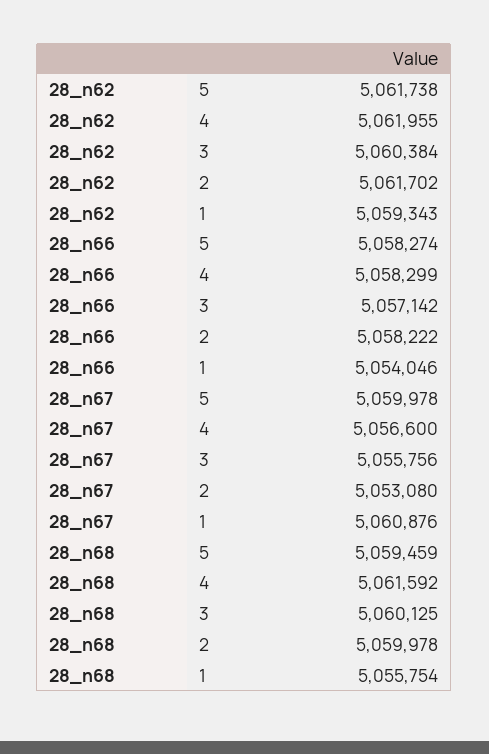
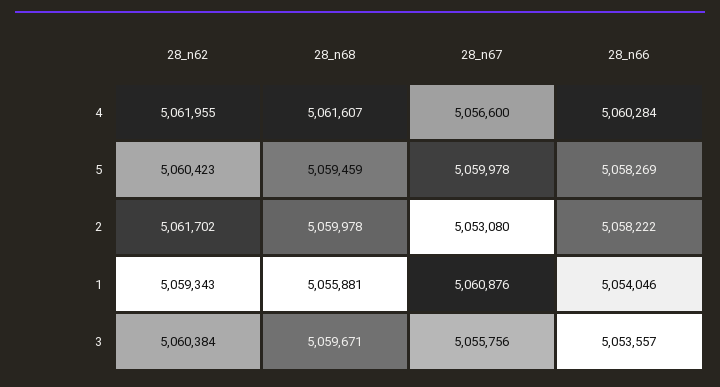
28_n62, 5: 5061738 -> 5060423
28_n66, 5: 5058274 -> 5058269
28_n66, 4: 5058299 -> 5060284
28_n66, 3: 5057142 -> 5053557
28_n68, 4: 5061592 -> 5061607
28_n68, 3: 5060125 -> 5059671
28_n68, 1: 5055754 -> 5055881

